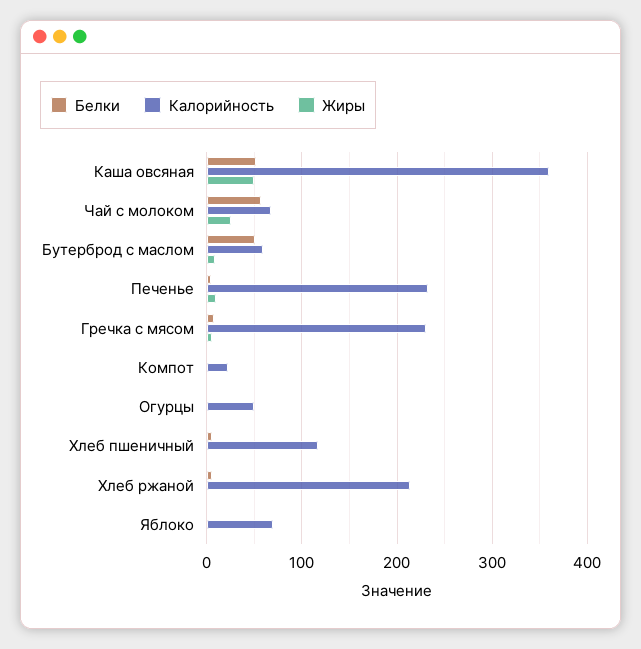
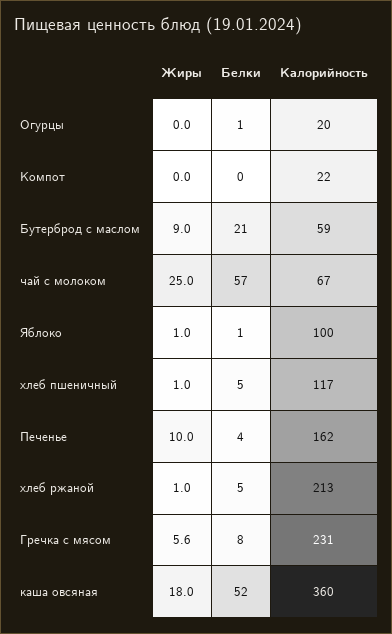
Жиры, Каша овсяная: 50 -> 18
Белки, Бутерброд с маслом: 50 -> 21
Калорийность, Печенье: 230 -> 162
Калорийность, Огурцы: 50 -> 20
Калорийность, Яблоко: 70 -> 100

